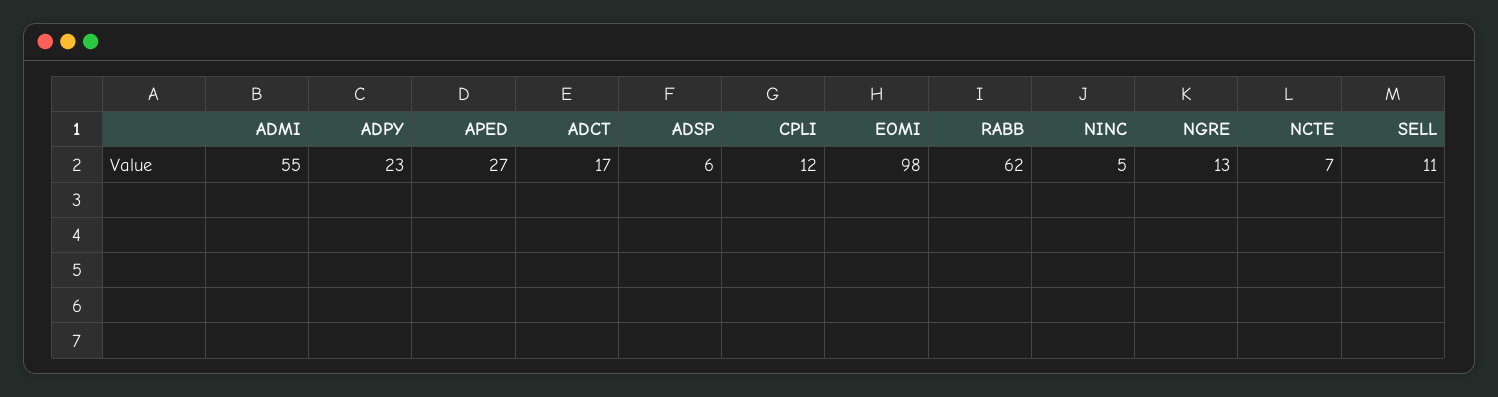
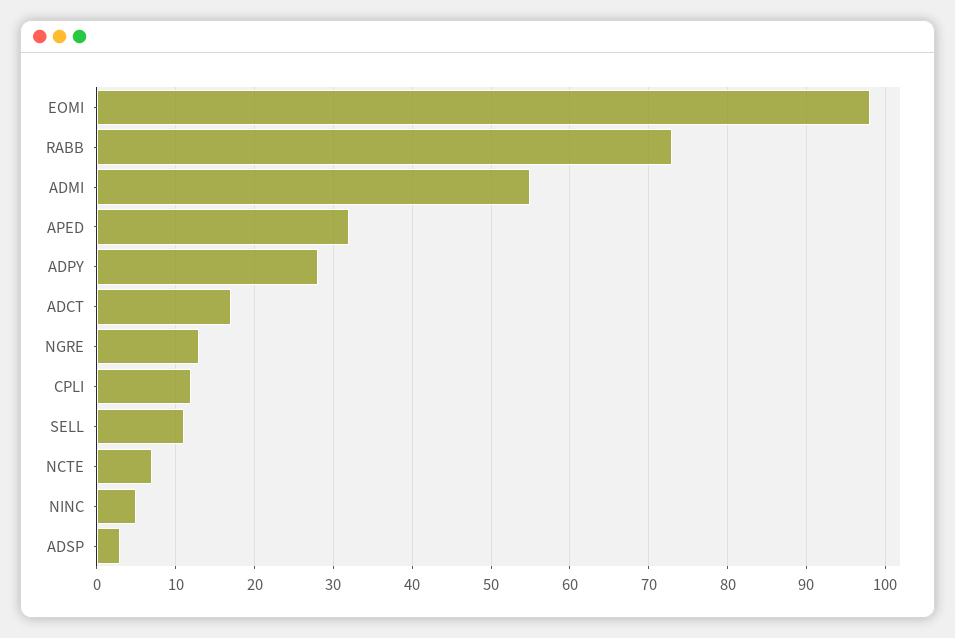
ADPY: 23 -> 28
APED: 27 -> 32
ADSP: 6 -> 3
RABB: 62 -> 73

